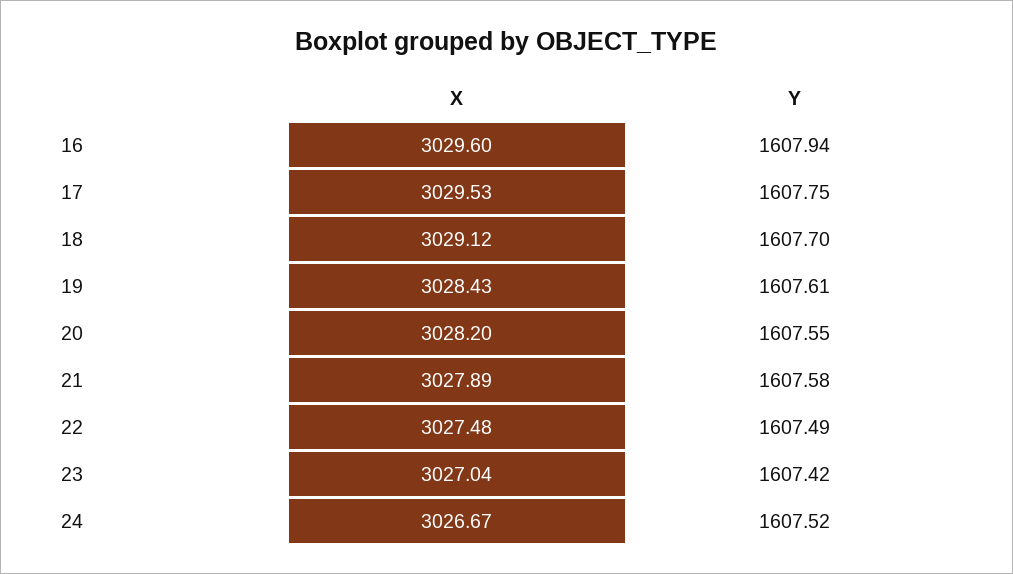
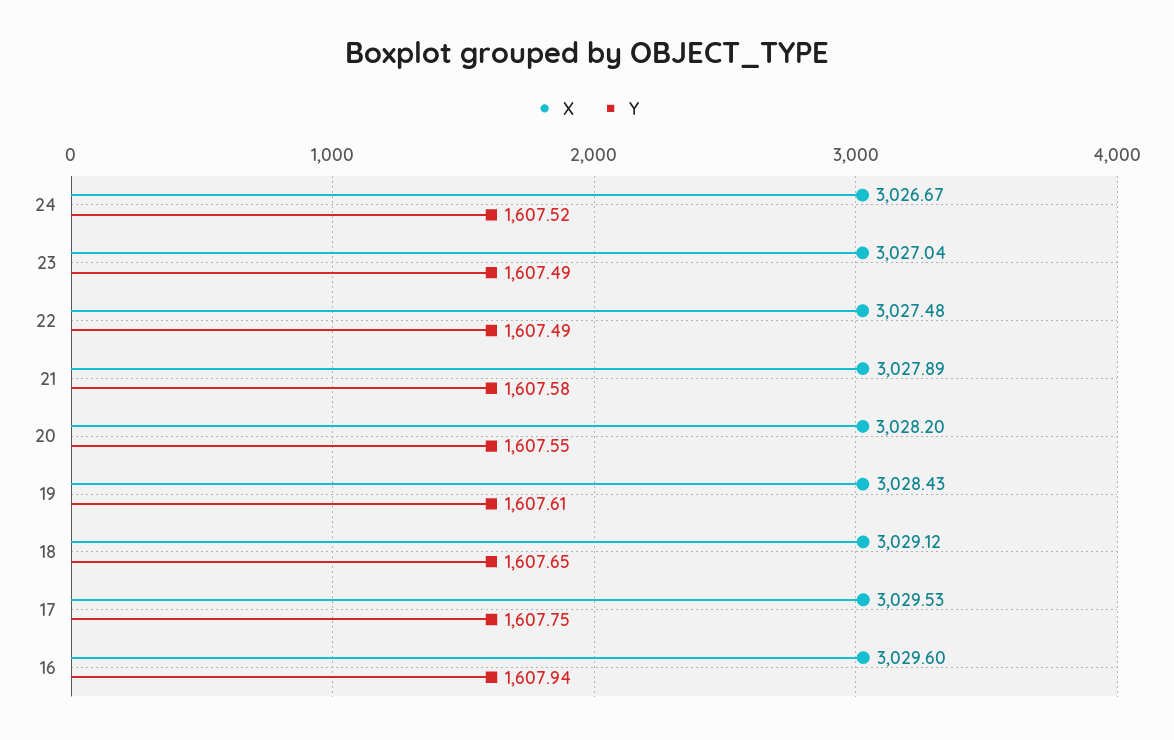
Y, 18: 1607.7 -> 1607.65
Y, 23: 1607.42 -> 1607.49

